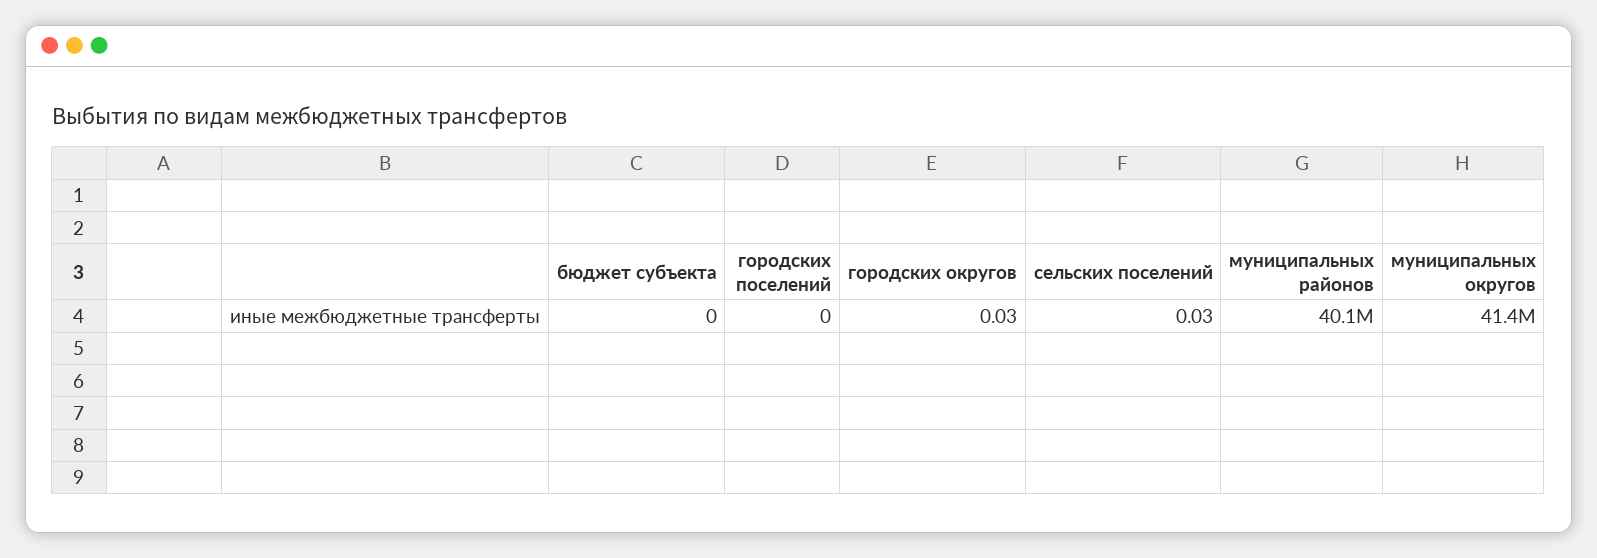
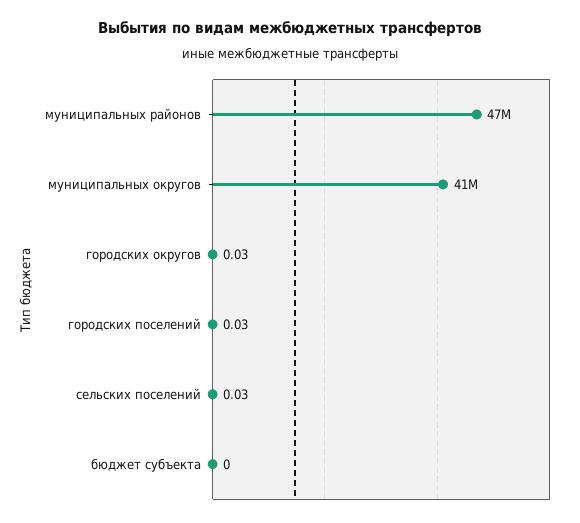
городских поселений: 0 -> 0.03
муниципальных районов: 40100000 -> 47000000

